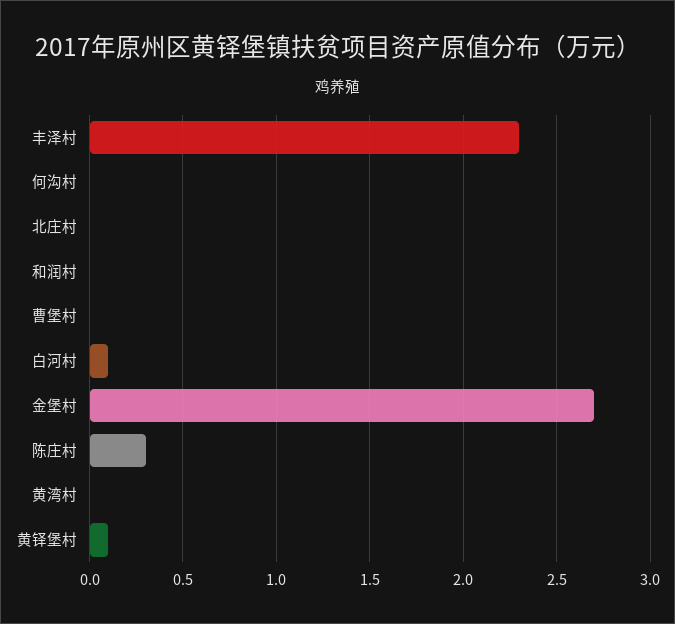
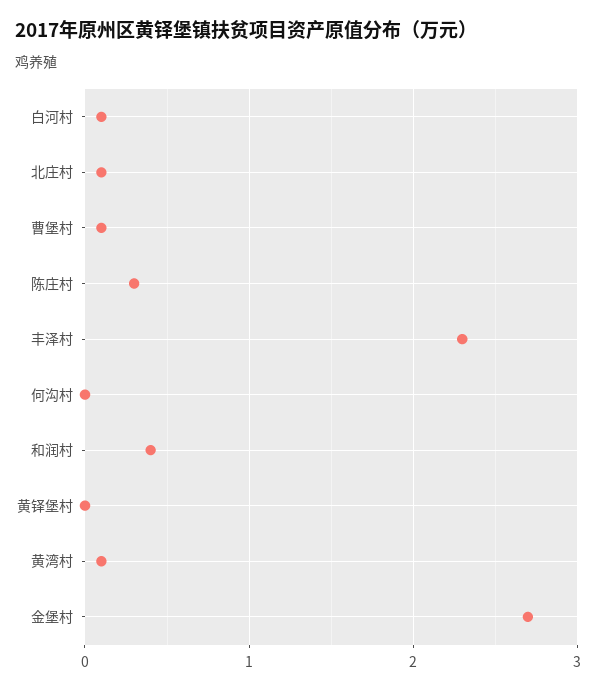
北庄村: 0 -> 0.1
和润村: 0 -> 0.4
曹堡村: 0 -> 0.1
黄湾村: 0 -> 0.1
黄铎堡村: 0.1 -> 0

